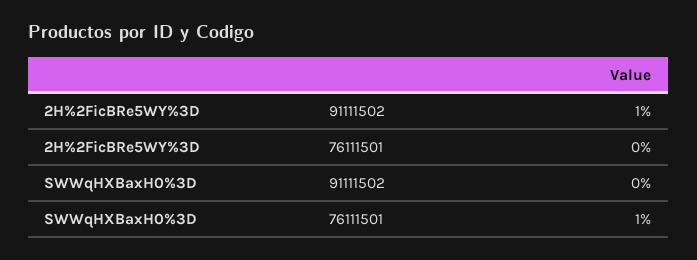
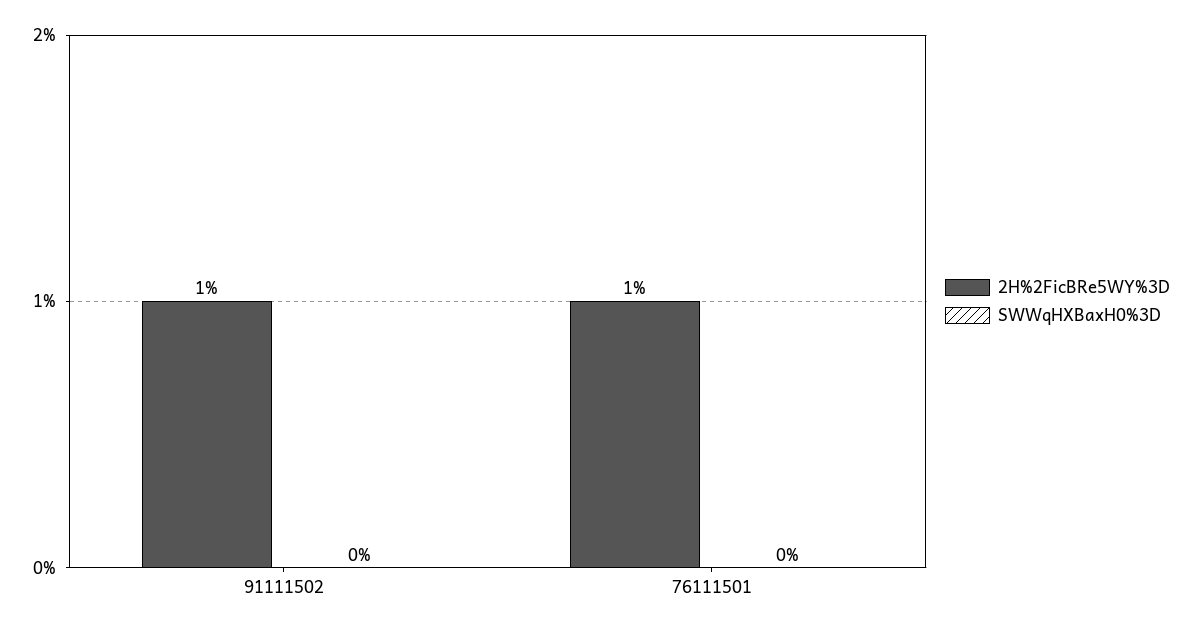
2H%2FicBRe5WY%3D, 76111501: 0 -> 1
SWWqHXBaxH0%3D, 76111501: 1 -> 0

